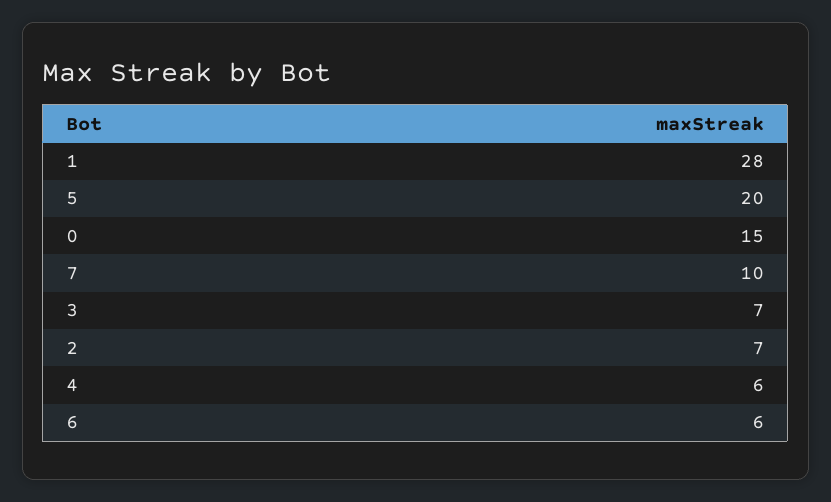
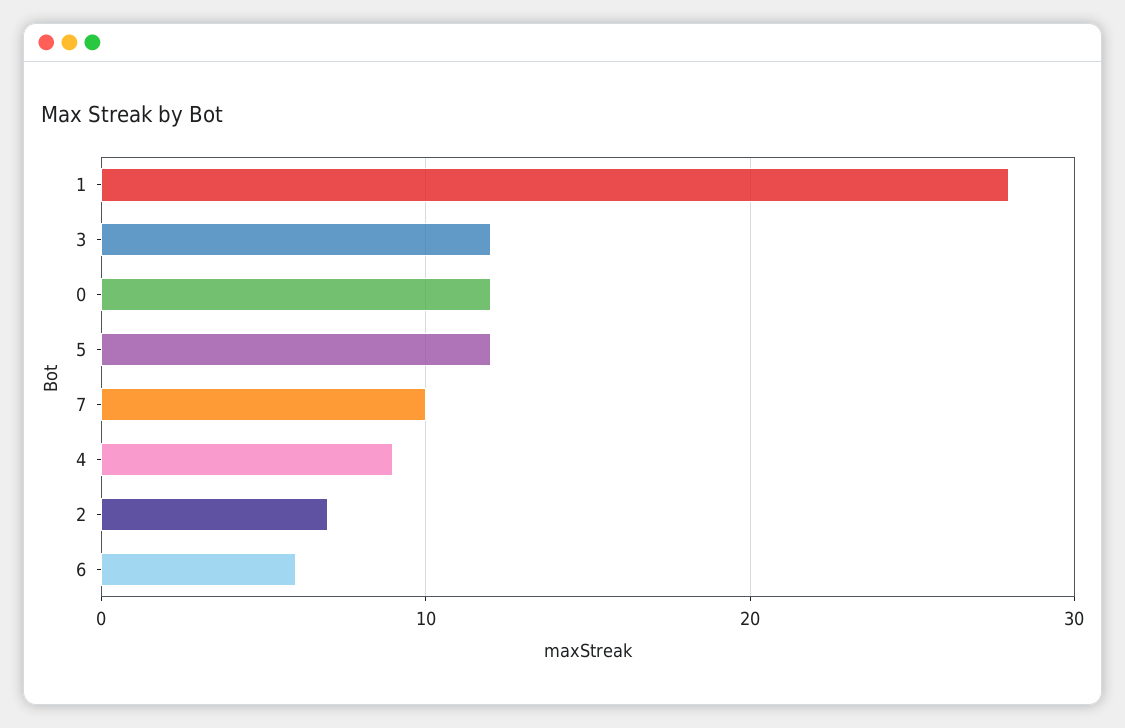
5: 20 -> 12
0: 15 -> 12
3: 7 -> 12
4: 6 -> 9

